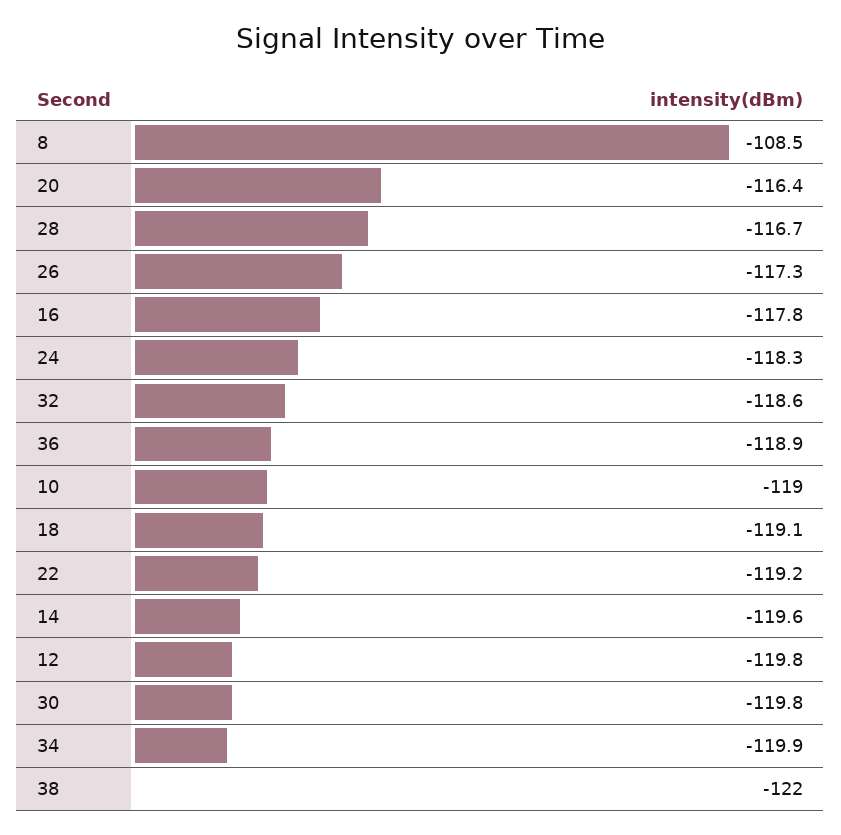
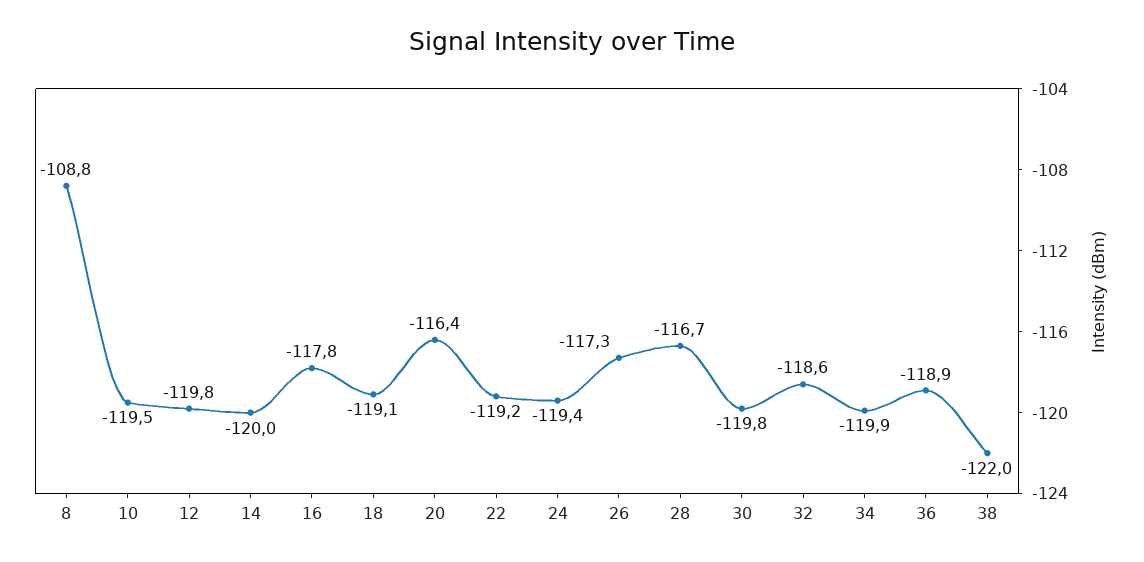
8: -108.5 -> -108.8
24: -118.3 -> -119.4
10: -119 -> -119.5
14: -119.6 -> -120

